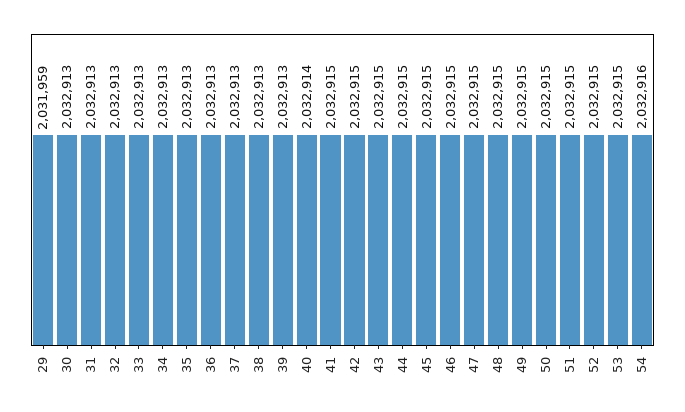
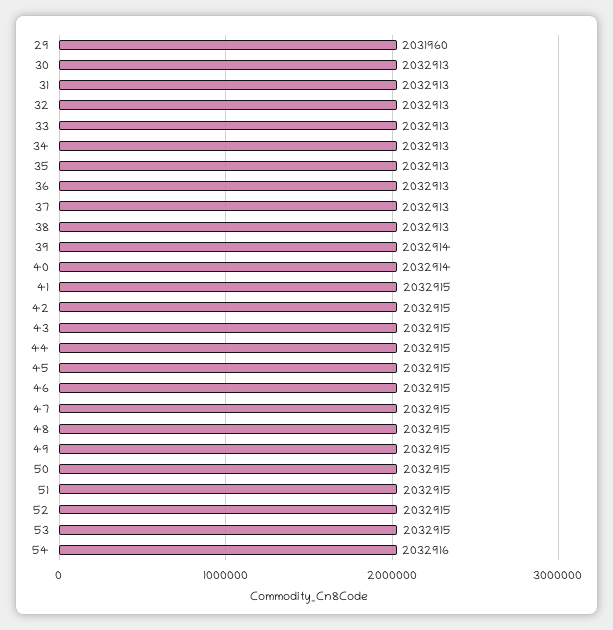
29: 2031959 -> 2031960
39: 2032913 -> 2032914

